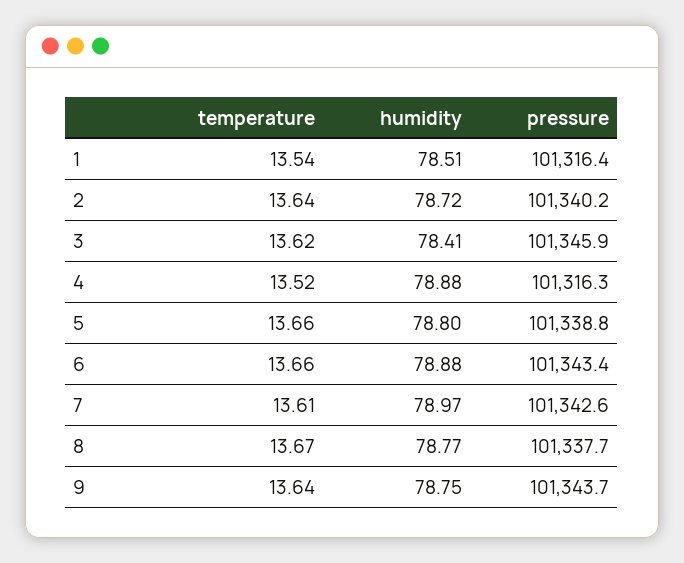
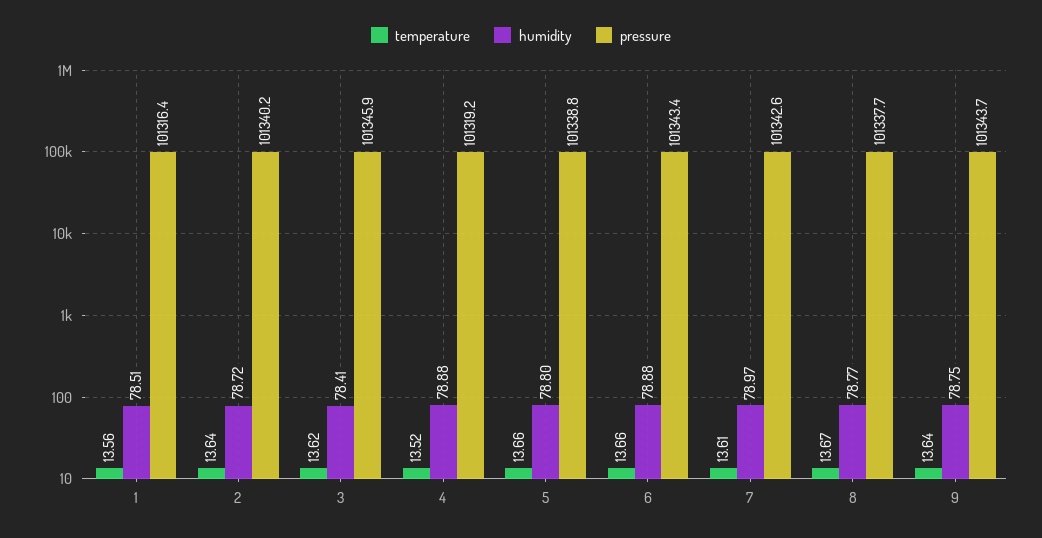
temperature, 1: 13.54 -> 13.56
pressure, 4: 101316.3 -> 101319.2

